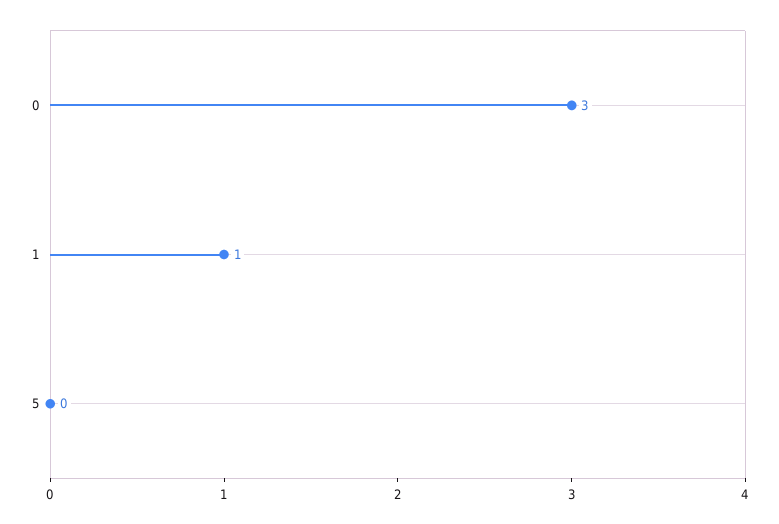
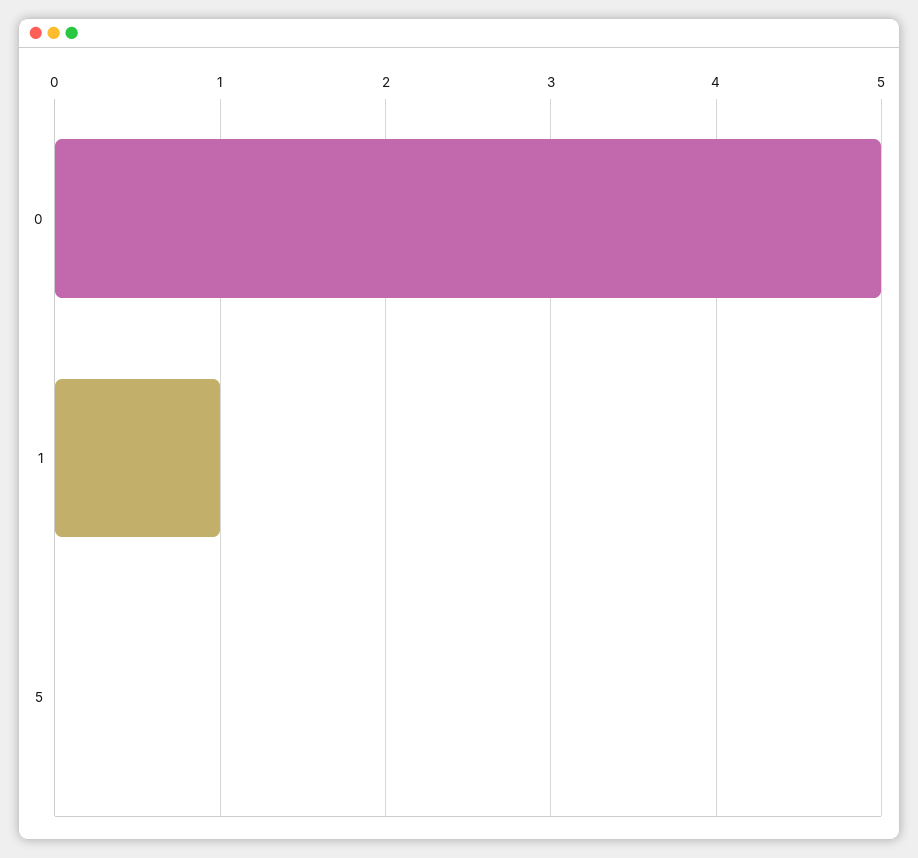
0: 3 -> 5

